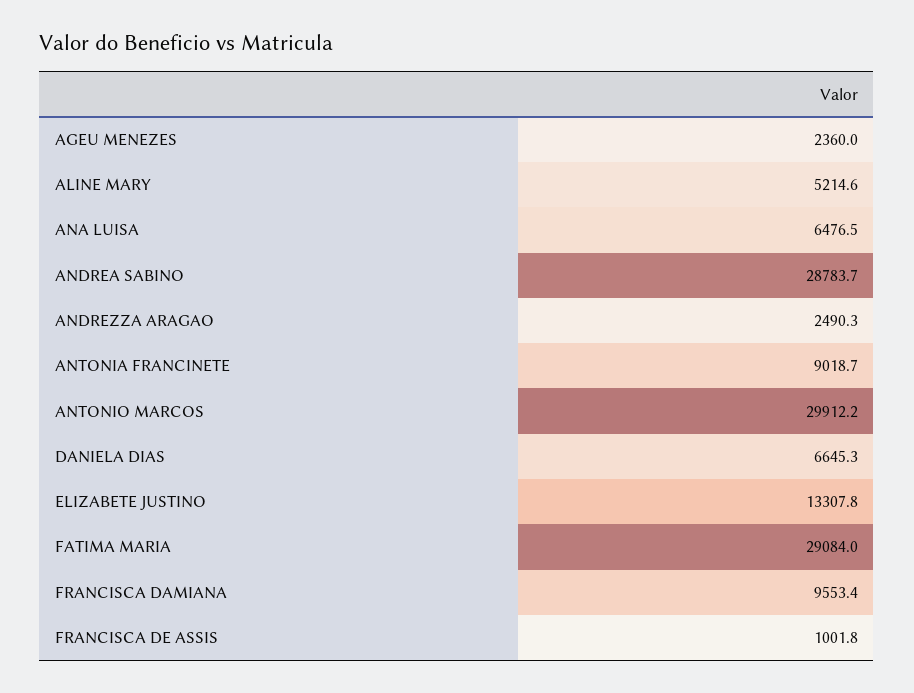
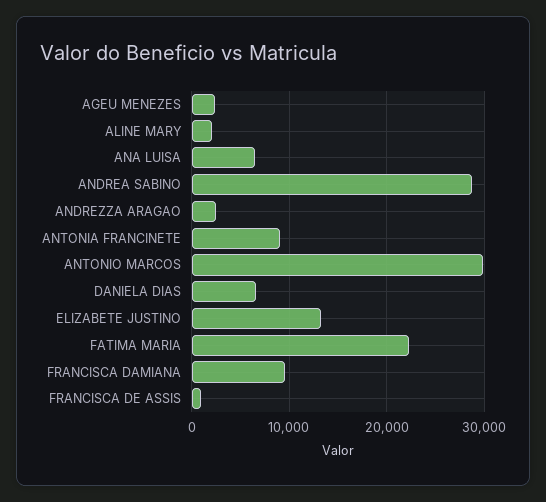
ALINE MARY: 5214.6 -> 2000
FATIMA MARIA: 29084 -> 22000

